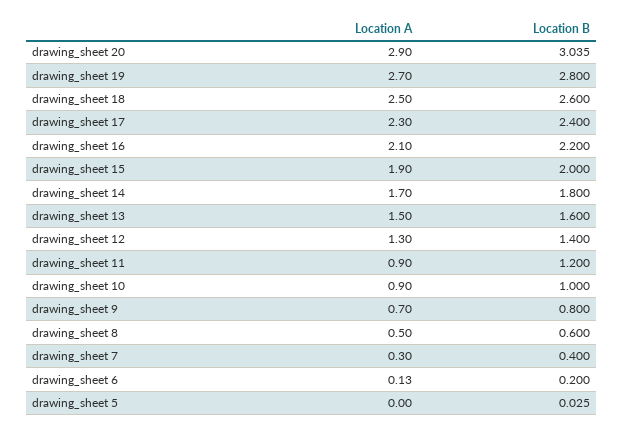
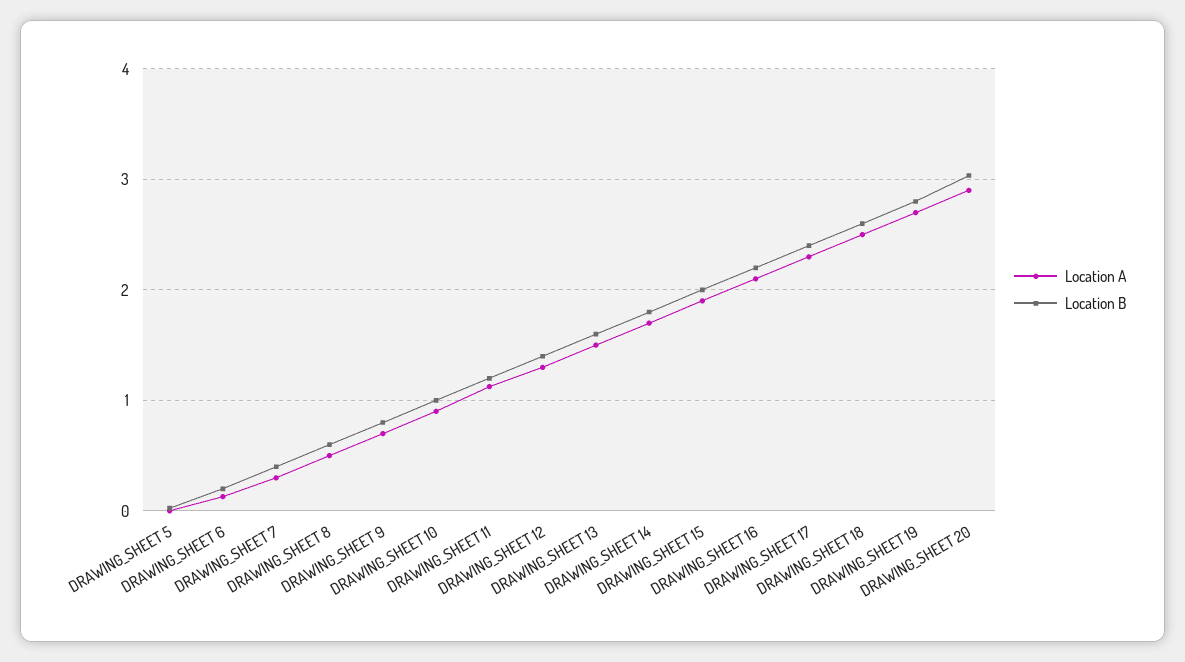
Location A, drawing_sheet 11: 0.9 -> 1.1

